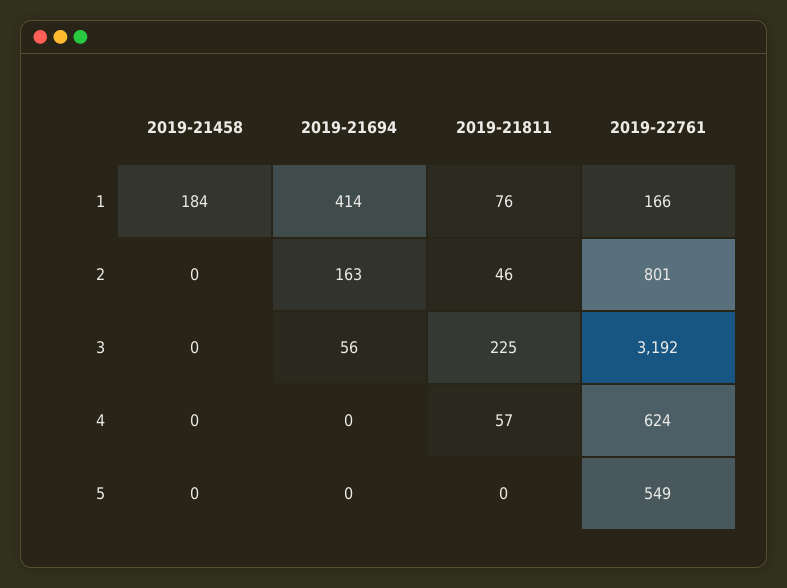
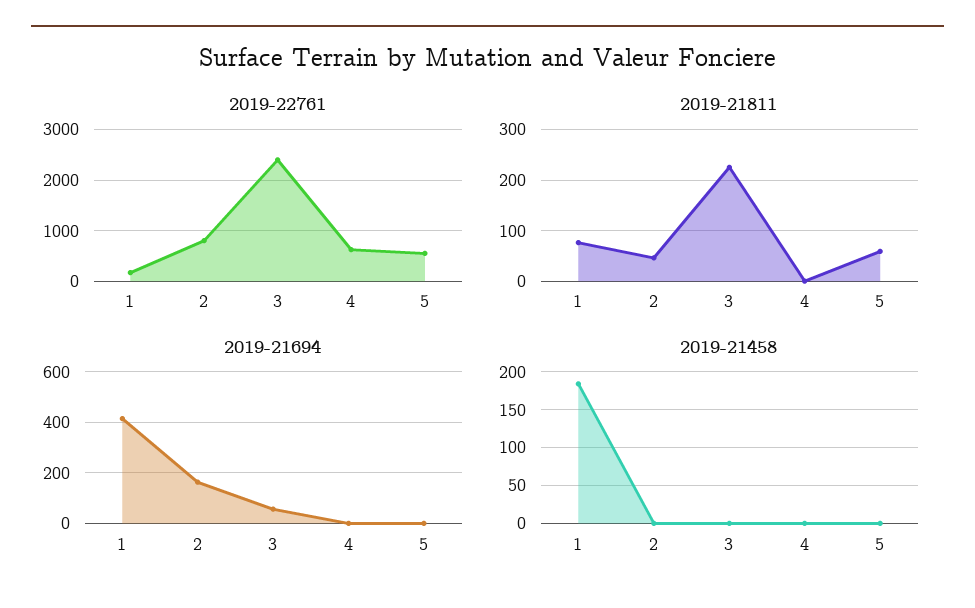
2019-22761, 3: 3192 -> 2400
2019-21811, 4: 57 -> 0
2019-21811, 5: 0 -> 60

